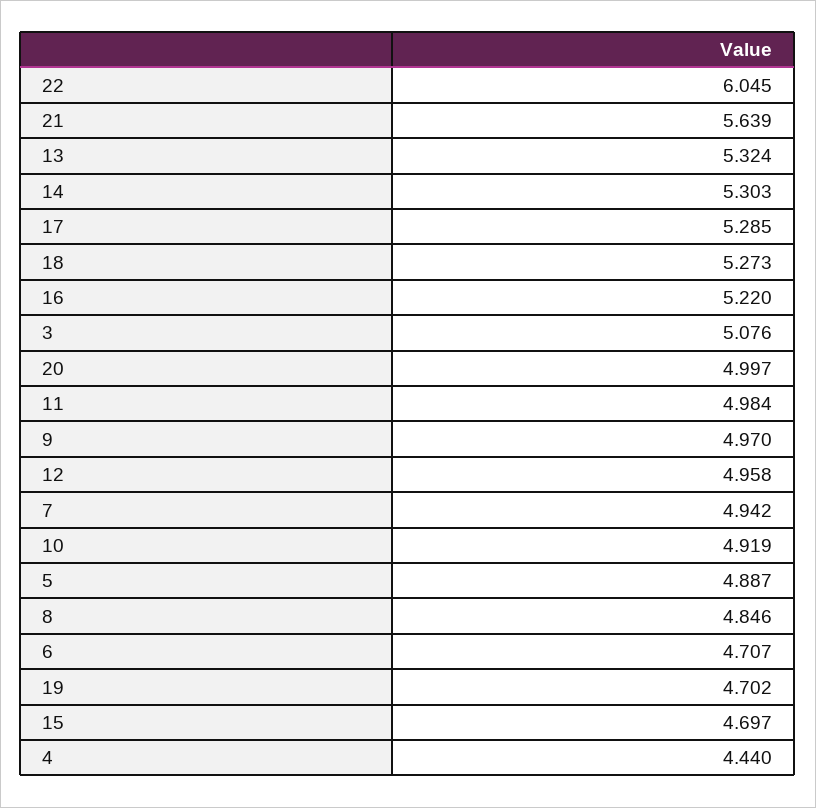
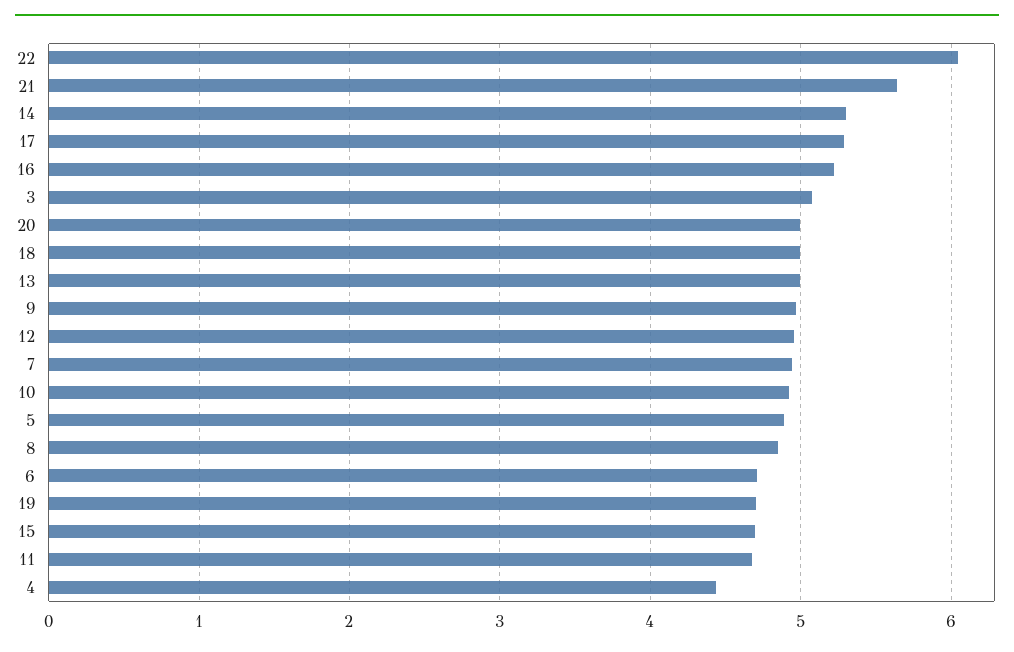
13: 5.324 -> 5
18: 5.273 -> 5
11: 4.984 -> 4.7

